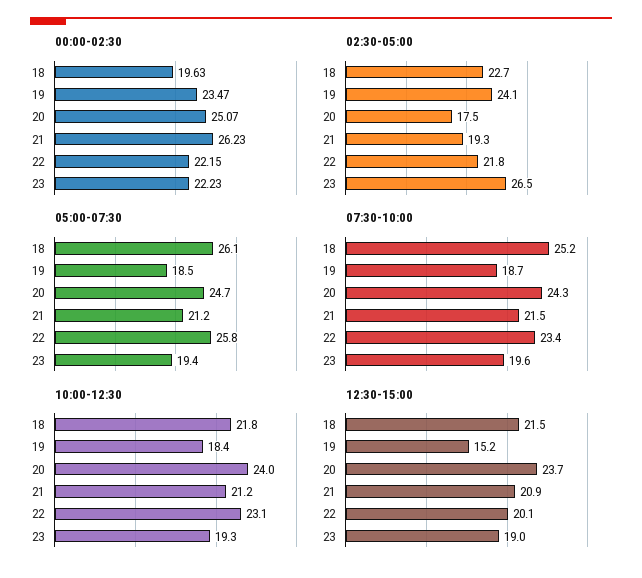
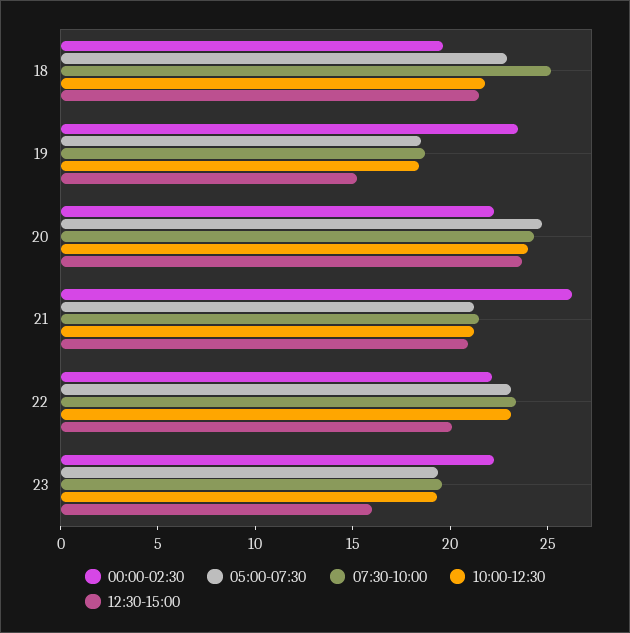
00:00-02:30, 20: 25.07 -> 22
02:30-05:00, 18: 22.7 -> none
02:30-05:00, 19: 24.1 -> none
02:30-05:00, 20: 17.5 -> none
02:30-05:00, 21: 19.3 -> none
02:30-05:00, 22: 21.8 -> none
02:30-05:00, 23: 26.5 -> none
05:00-07:30, 18: 26.1 -> 23
05:00-07:30, 22: 25.8 -> 23
12:30-15:00, 23: 19 -> 16

